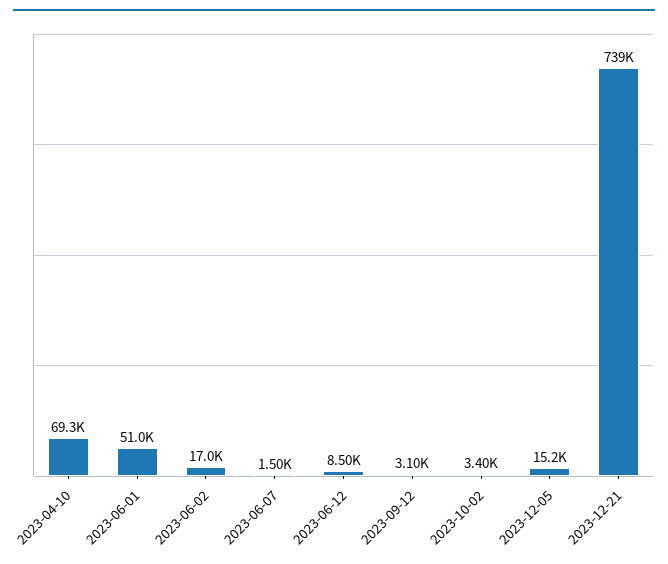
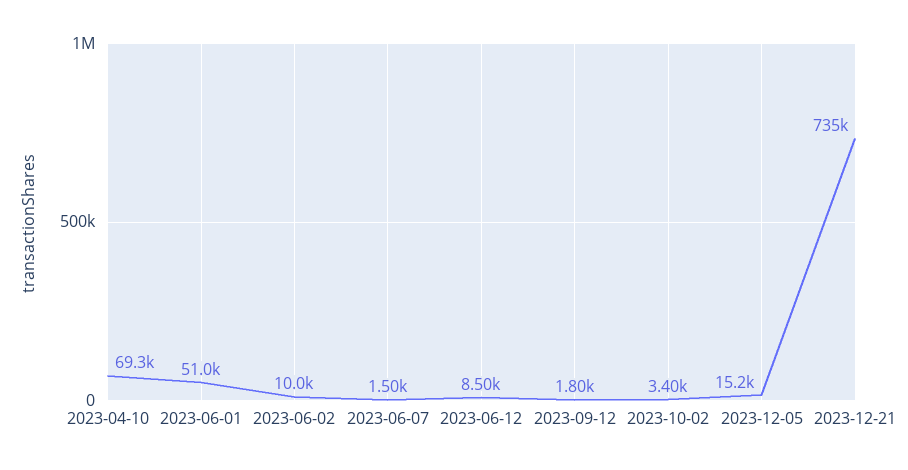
2023-06-02: 17000 -> 10000
2023-09-12: 3100 -> 1800
2023-12-21: 739000 -> 735000

